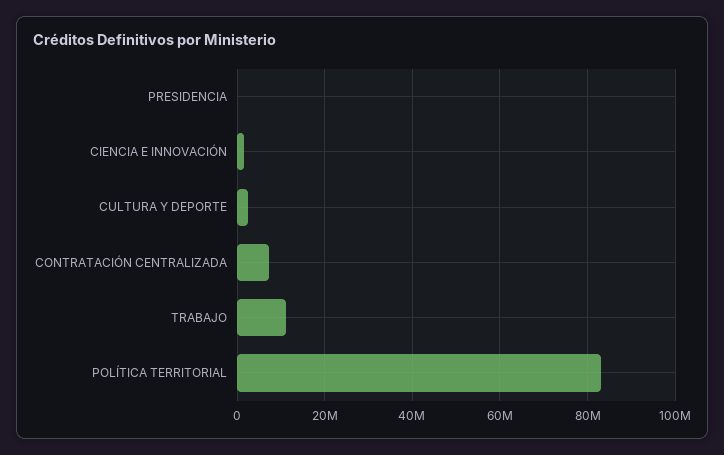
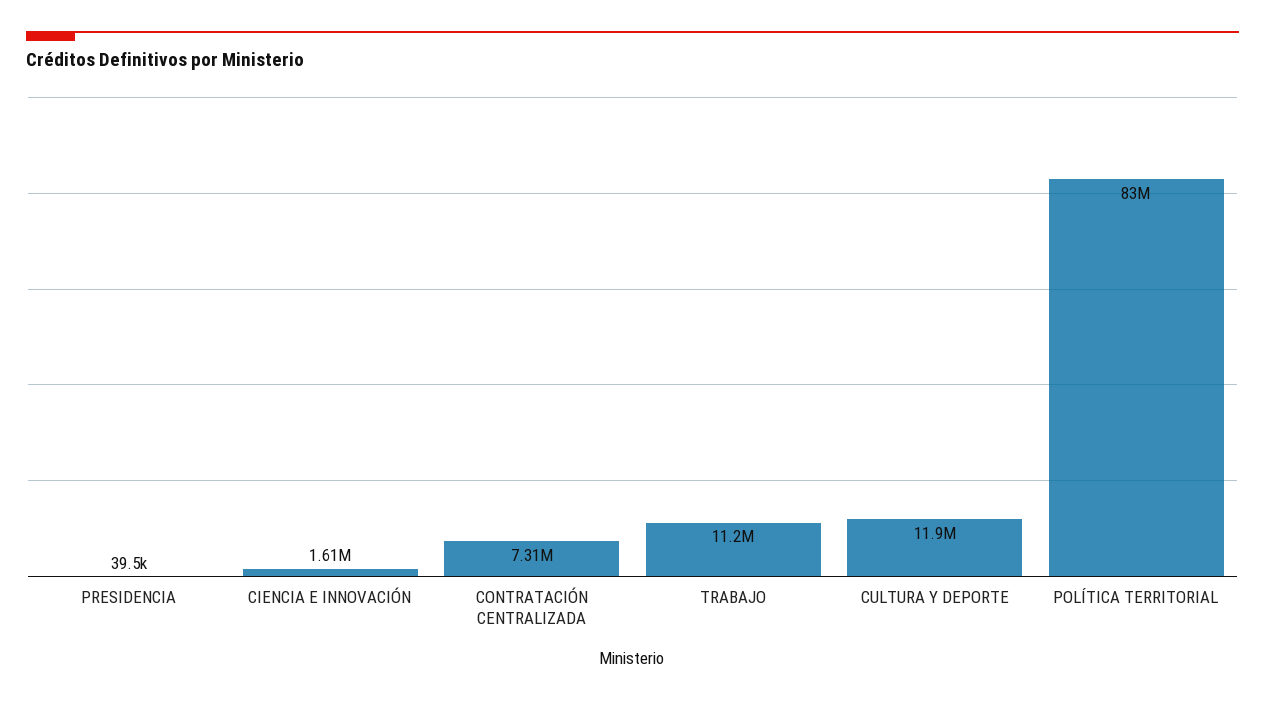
CULTURA Y DEPORTE: 2000000 -> 11900000

